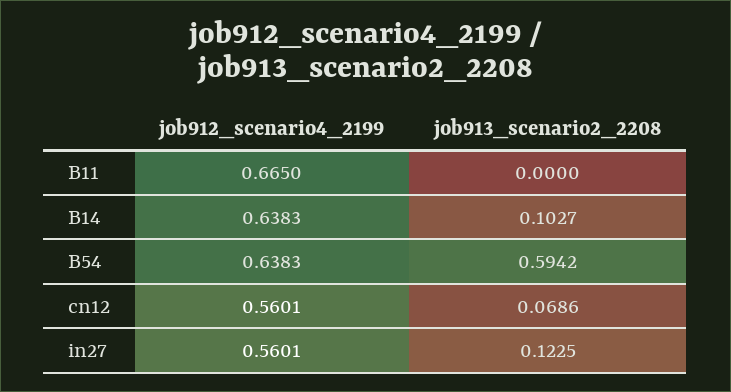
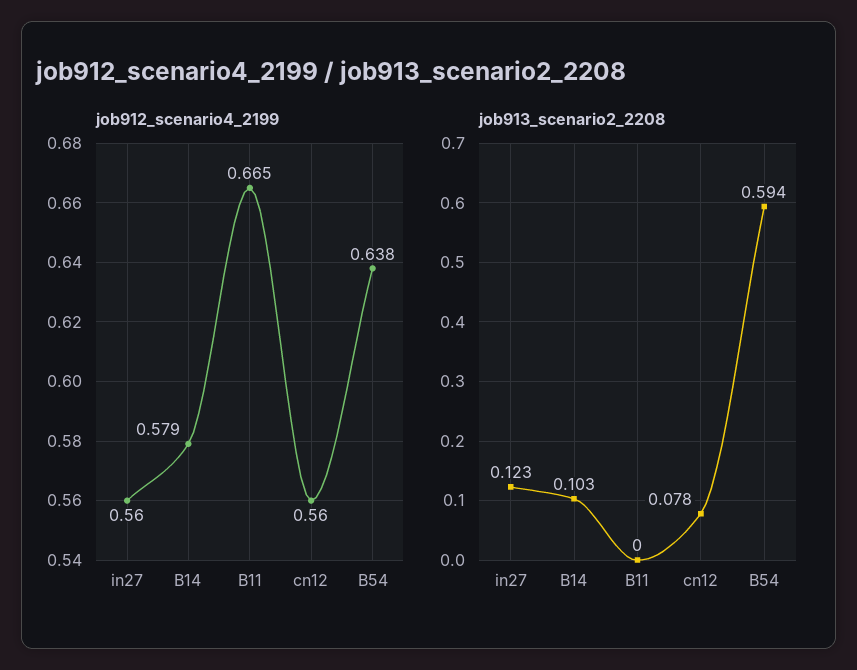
job912_scenario4_2199, B14: 0.6383 -> 0.579
job913_scenario2_2208, cn12: 0.0686 -> 0.078

